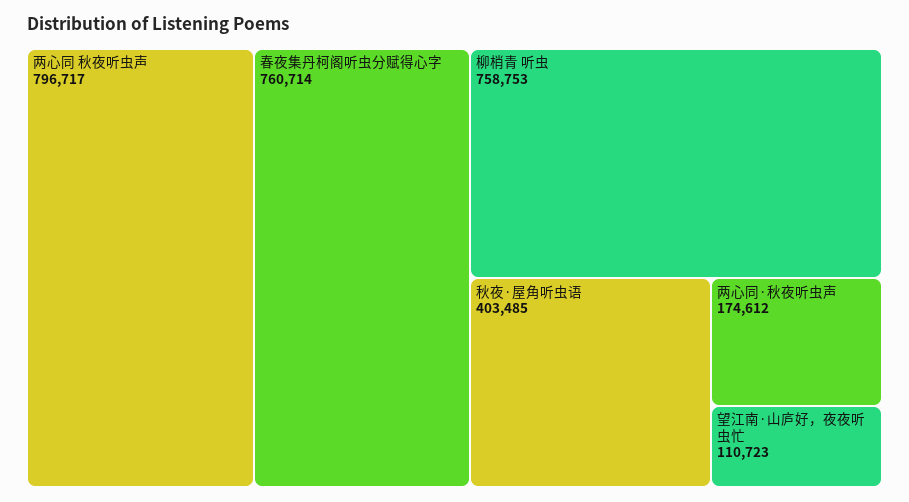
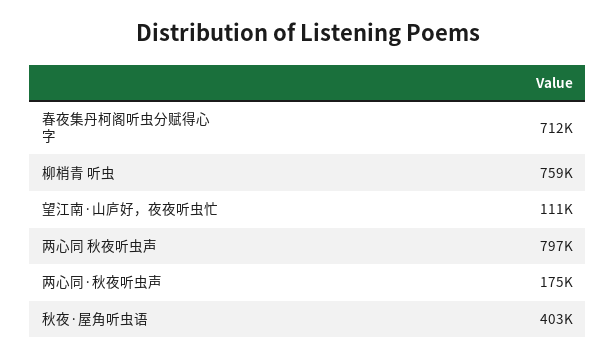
春夜集丹柯阁听虫分赋得心字: 760714 -> 712000

